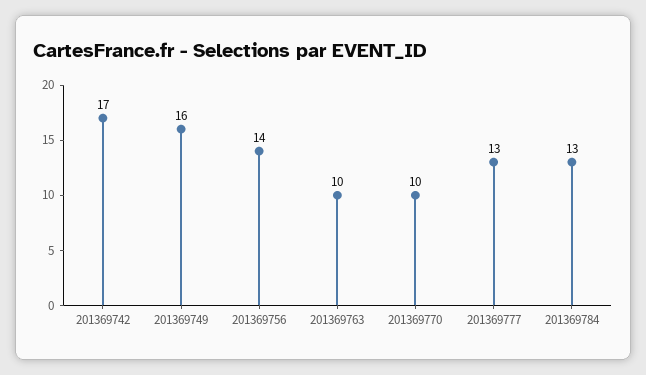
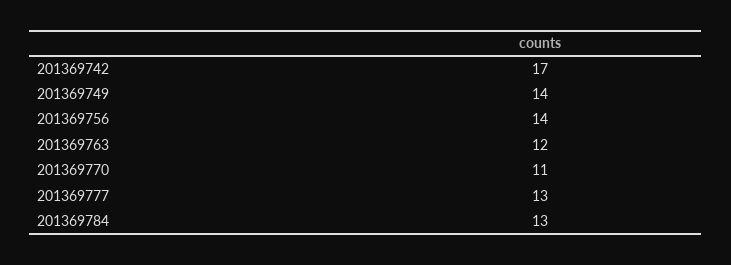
201369749: 16 -> 14
201369763: 10 -> 12
201369770: 10 -> 11

